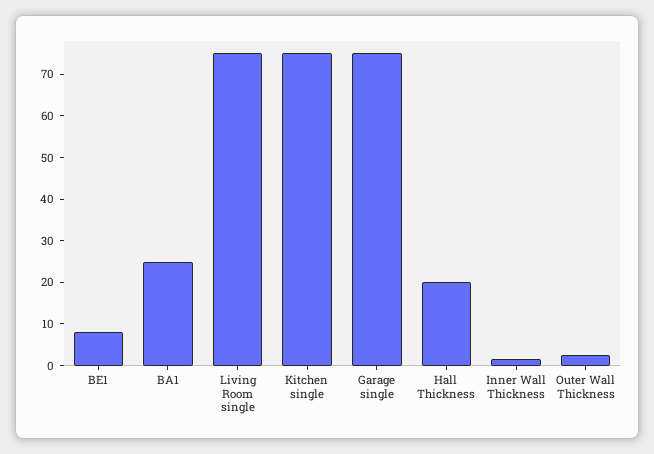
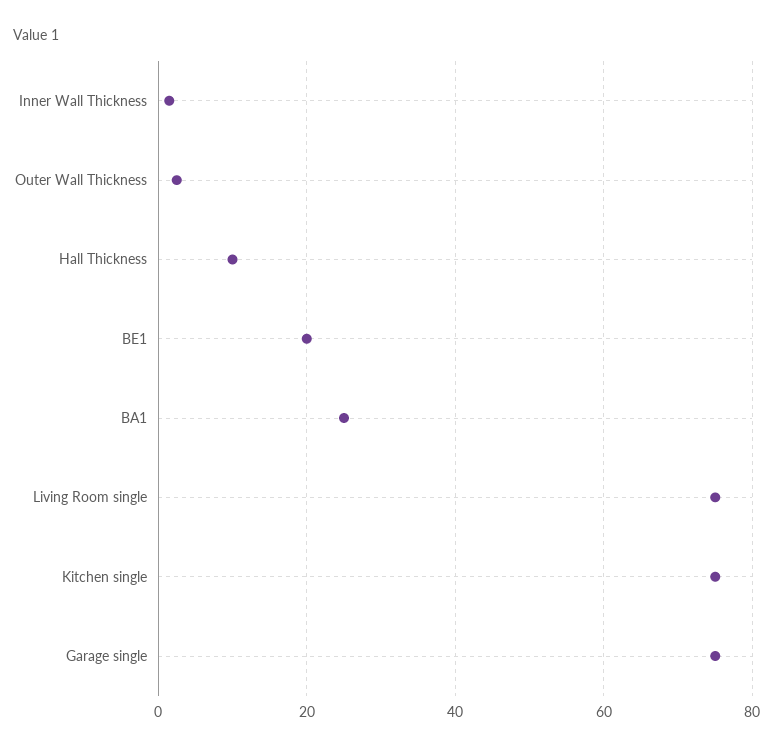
BE1: 8 -> 20
Hall Thickness: 20 -> 10

